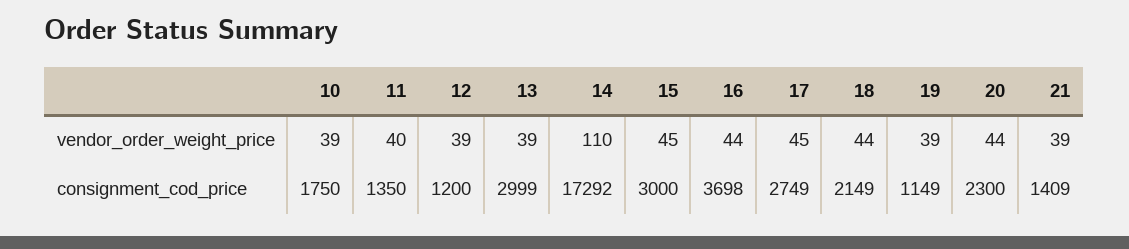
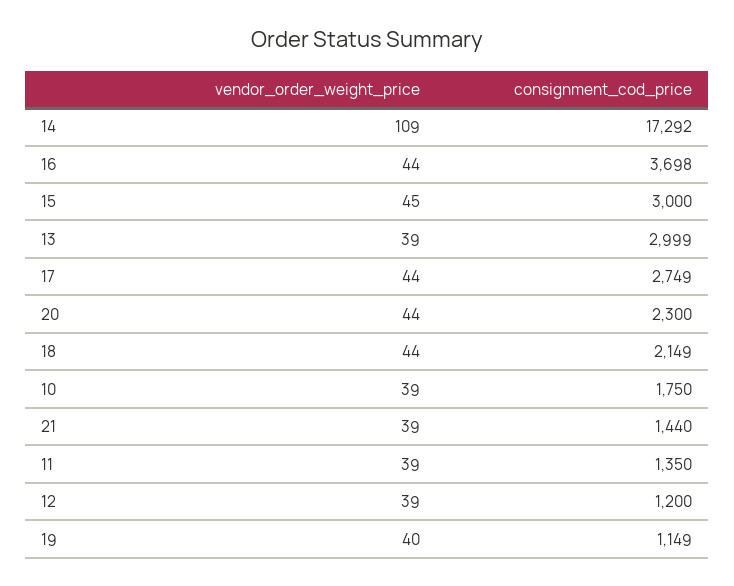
11, vendor_order_weight_price: 40 -> 39
14, vendor_order_weight_price: 110 -> 109
17, vendor_order_weight_price: 45 -> 44
19, vendor_order_weight_price: 39 -> 40
21, consignment_cod_price: 1409 -> 1440

